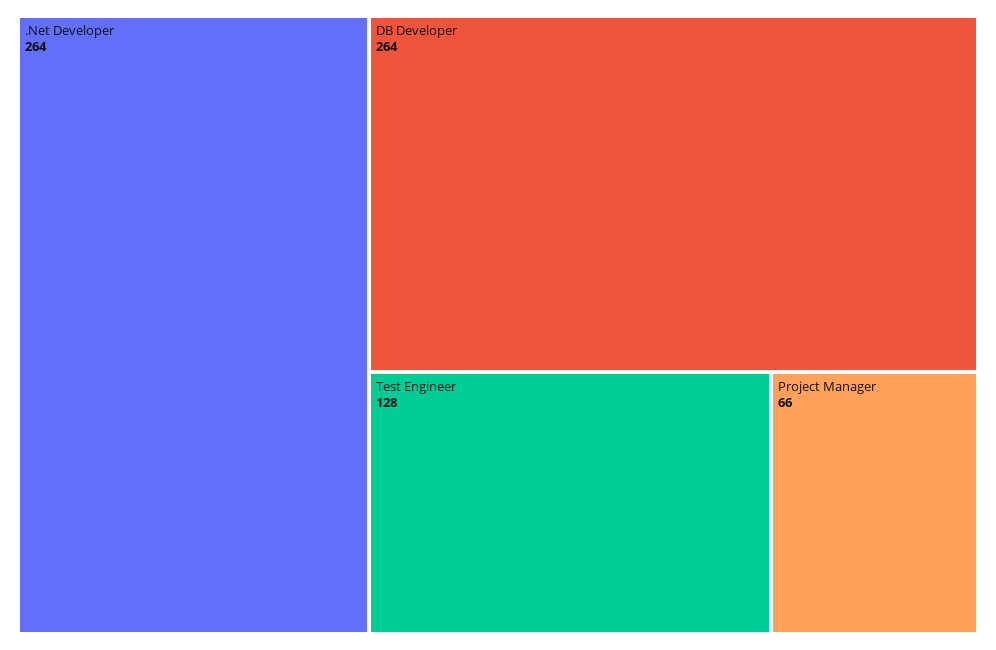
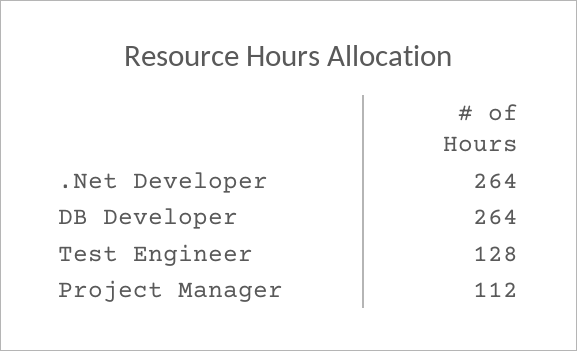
Project Manager: 66 -> 112

